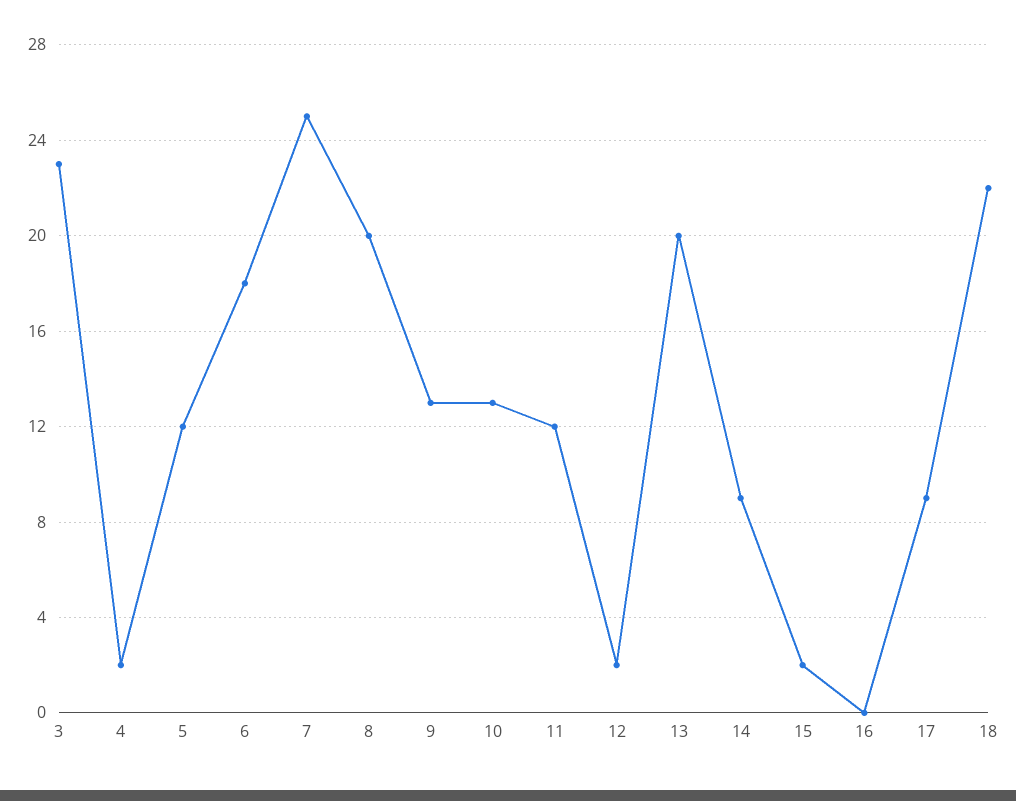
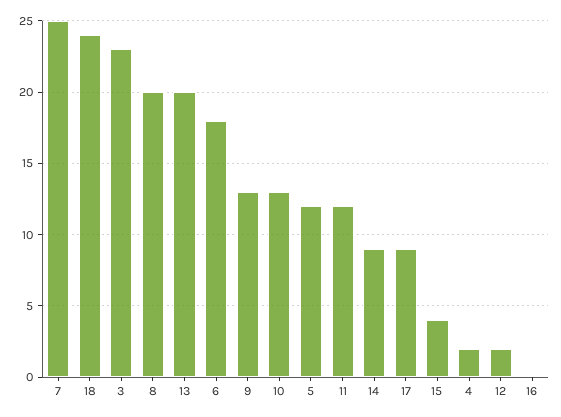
15: 2 -> 4
18: 22 -> 24

